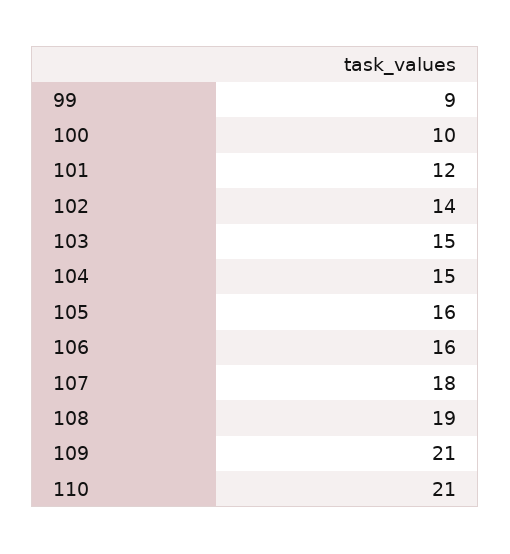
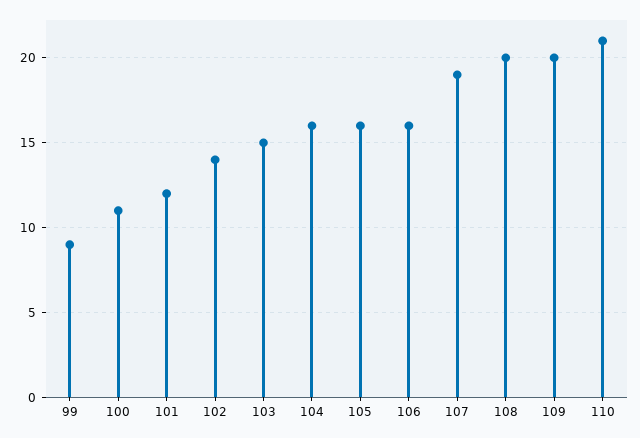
100: 10 -> 11
104: 15 -> 16
107: 18 -> 19
108: 19 -> 20
109: 21 -> 20

